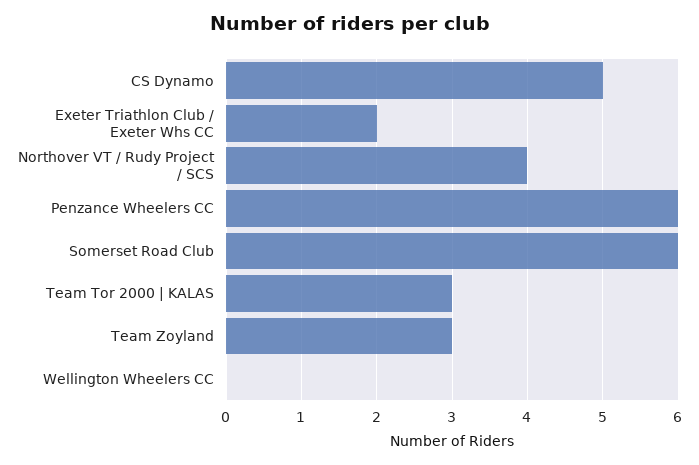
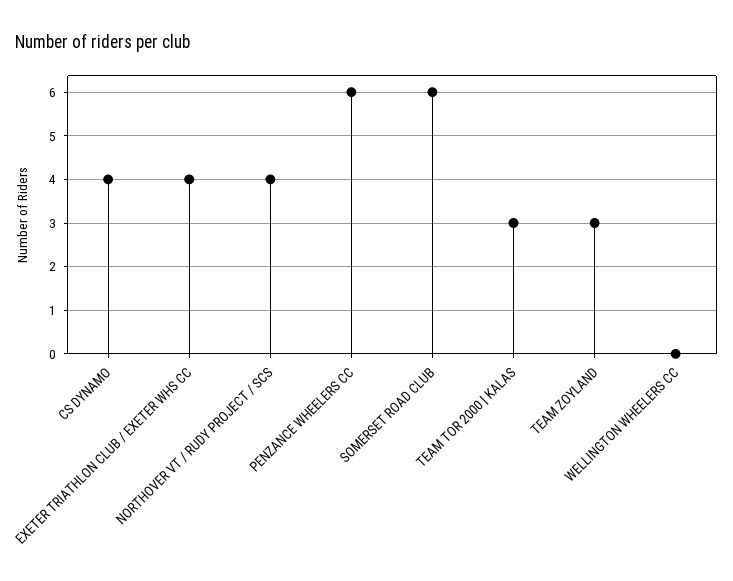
CS Dynamo: 5 -> 4
Exeter Triathlon Club / Exeter Whs CC: 2 -> 4

